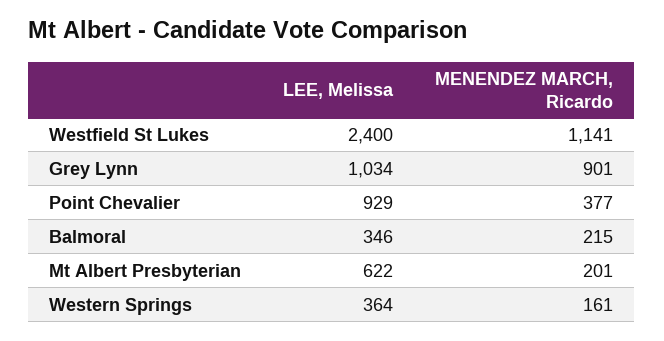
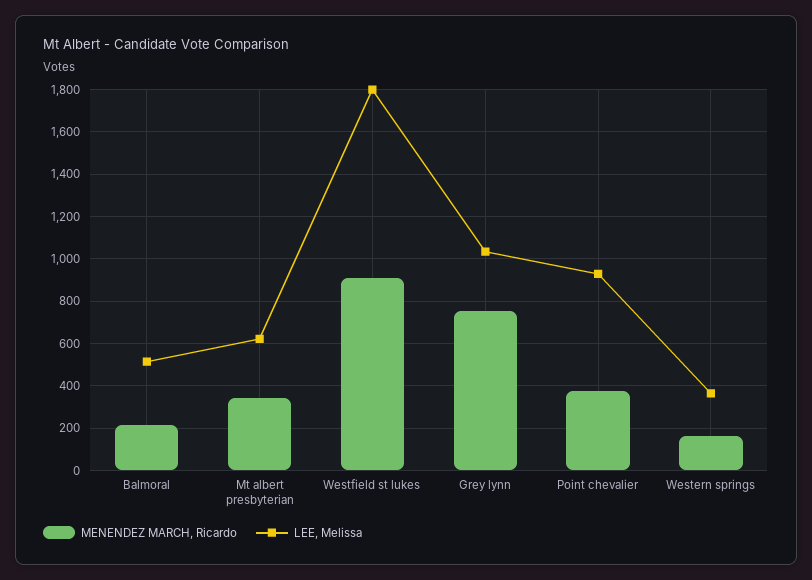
LEE, Melissa, Westfield St Lukes: 2400 -> 1800
MENENDEZ MARCH, Ricardo, Westfield St Lukes: 1141 -> 900
MENENDEZ MARCH, Ricardo, Grey Lynn: 901 -> 750
LEE, Melissa, Balmoral: 346 -> 500
MENENDEZ MARCH, Ricardo, Mt Albert Presbyterian: 201 -> 350

